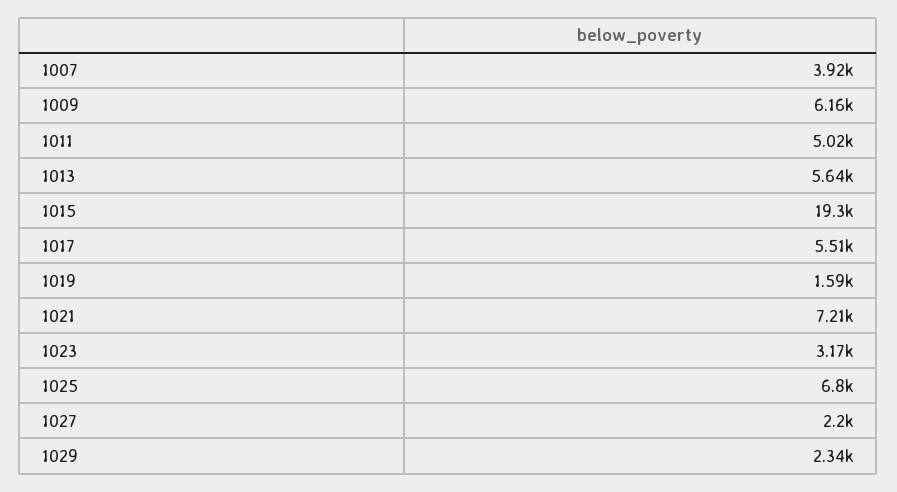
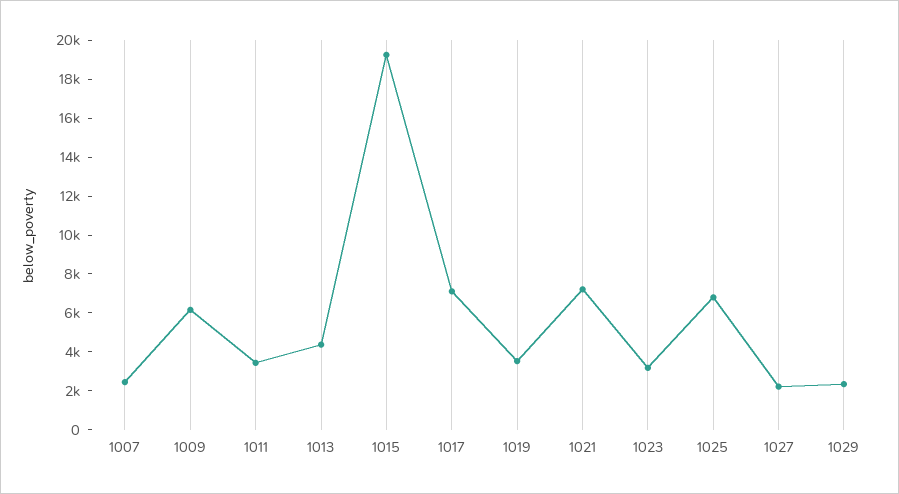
1007: 3920 -> 2500
1011: 5020 -> 3500
1013: 5640 -> 4500
1017: 5510 -> 7000
1019: 1590 -> 3500

